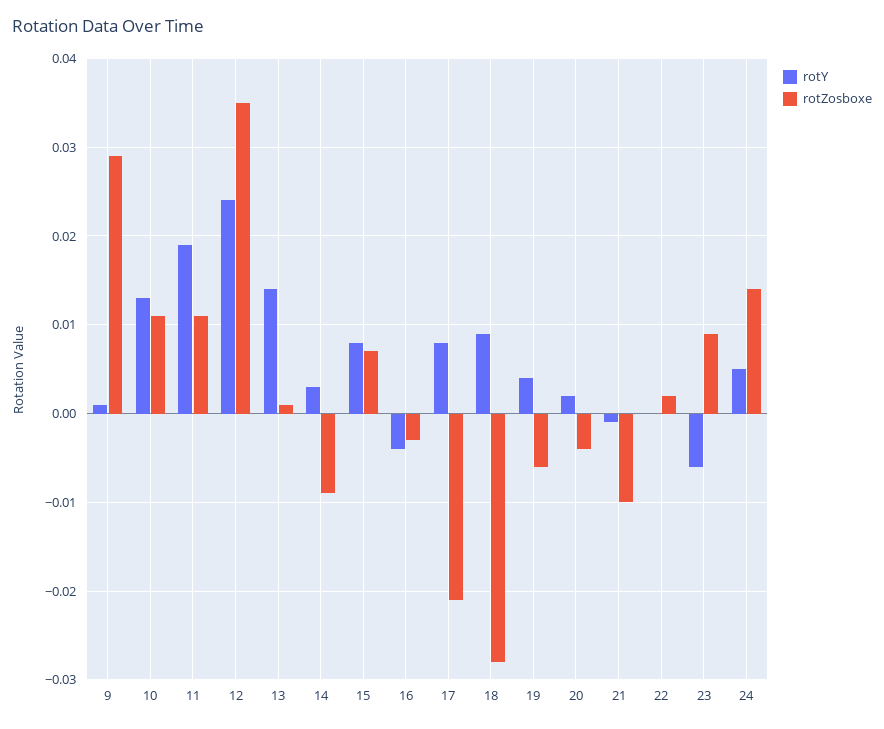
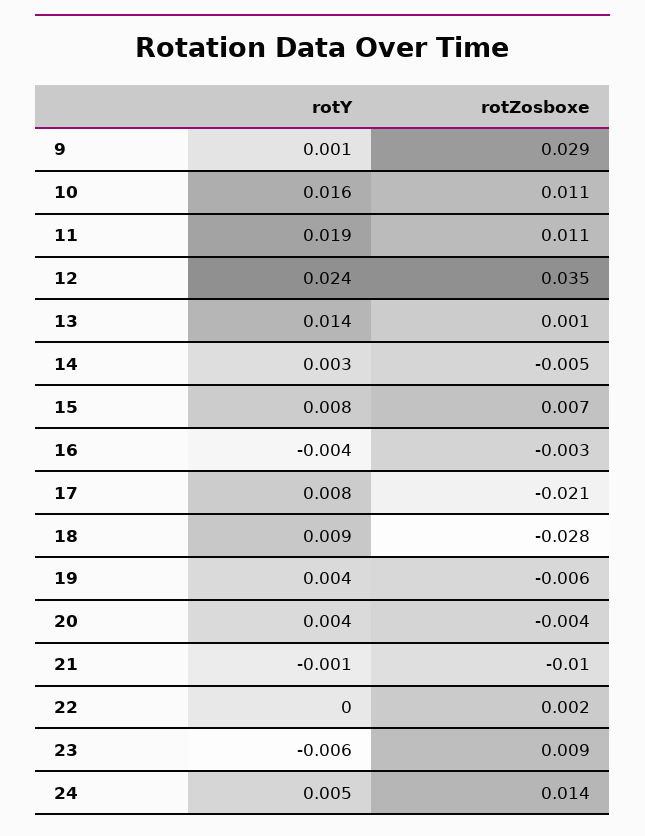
rotY, 10: 0.013 -> 0.016
rotZosboxe, 14: -0.009 -> -0.005
rotY, 20: 0.002 -> 0.004

